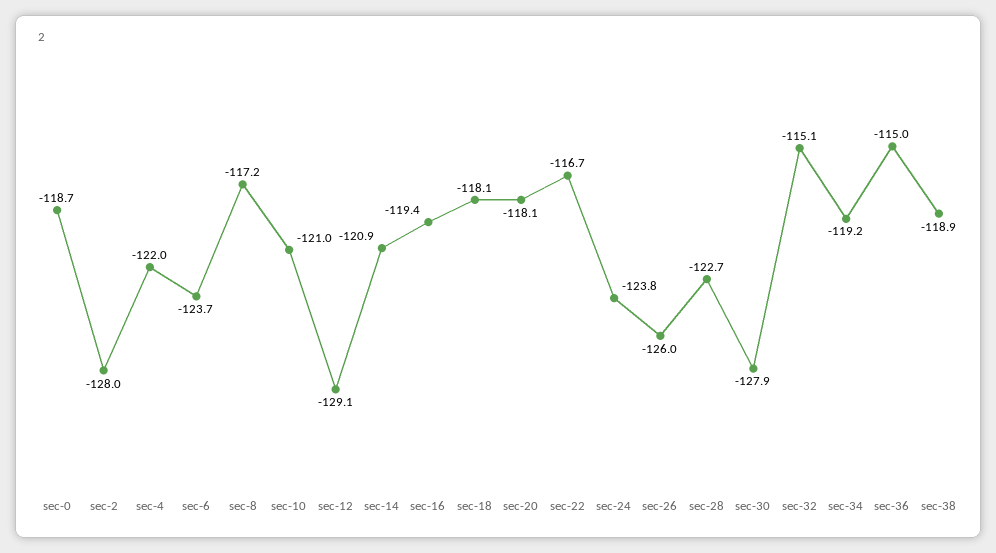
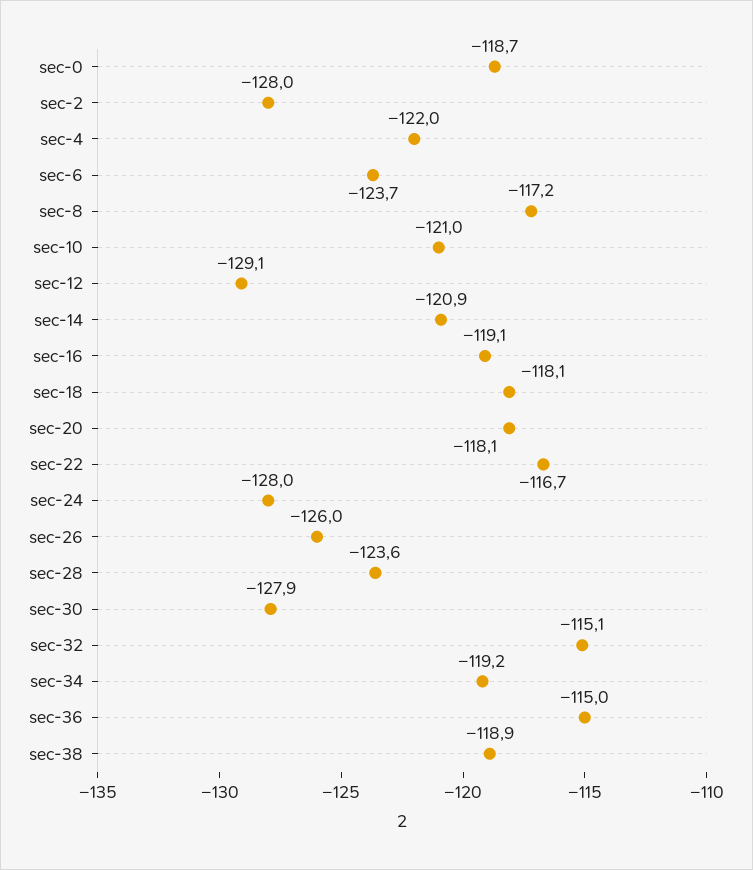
sec-16: -119.4 -> -119.1
sec-24: -123.8 -> -128
sec-28: -122.7 -> -123.6

